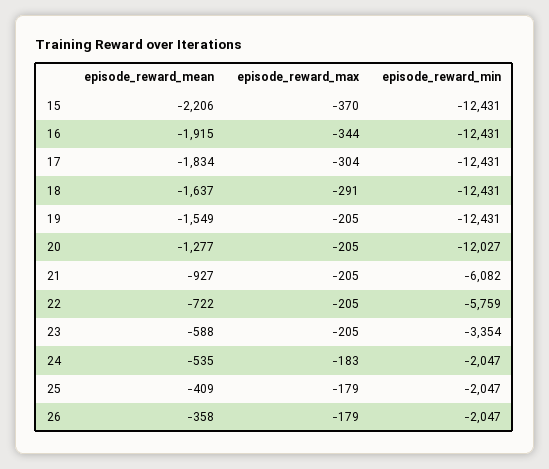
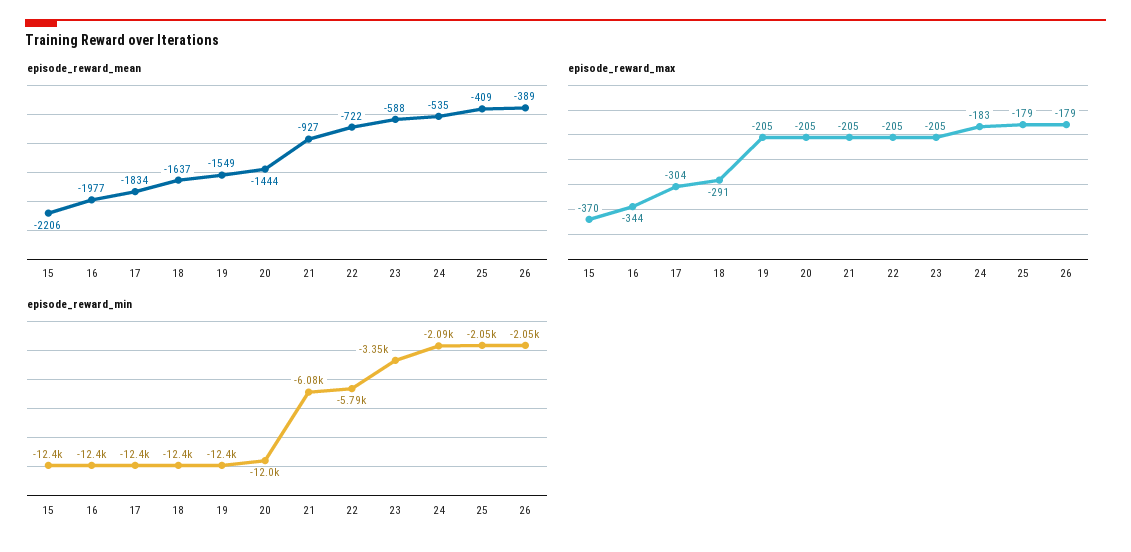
episode_reward_mean, 16: -1915 -> -1977
episode_reward_mean, 20: -1277 -> -1444
episode_reward_min, 22: -5759 -> -5790
episode_reward_min, 24: -2047 -> -2090
episode_reward_mean, 26: -358 -> -389

